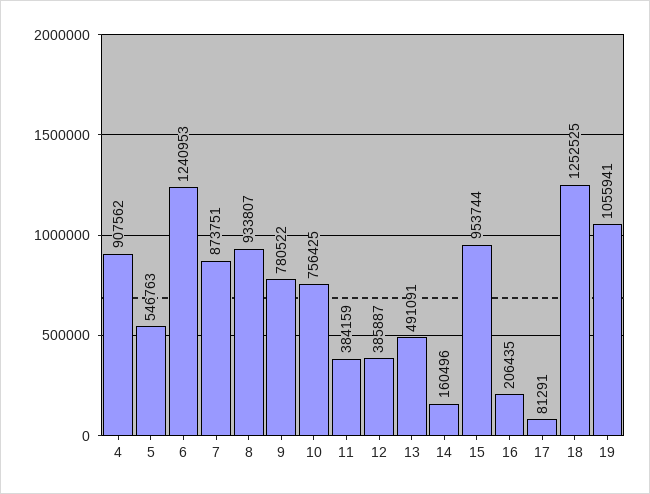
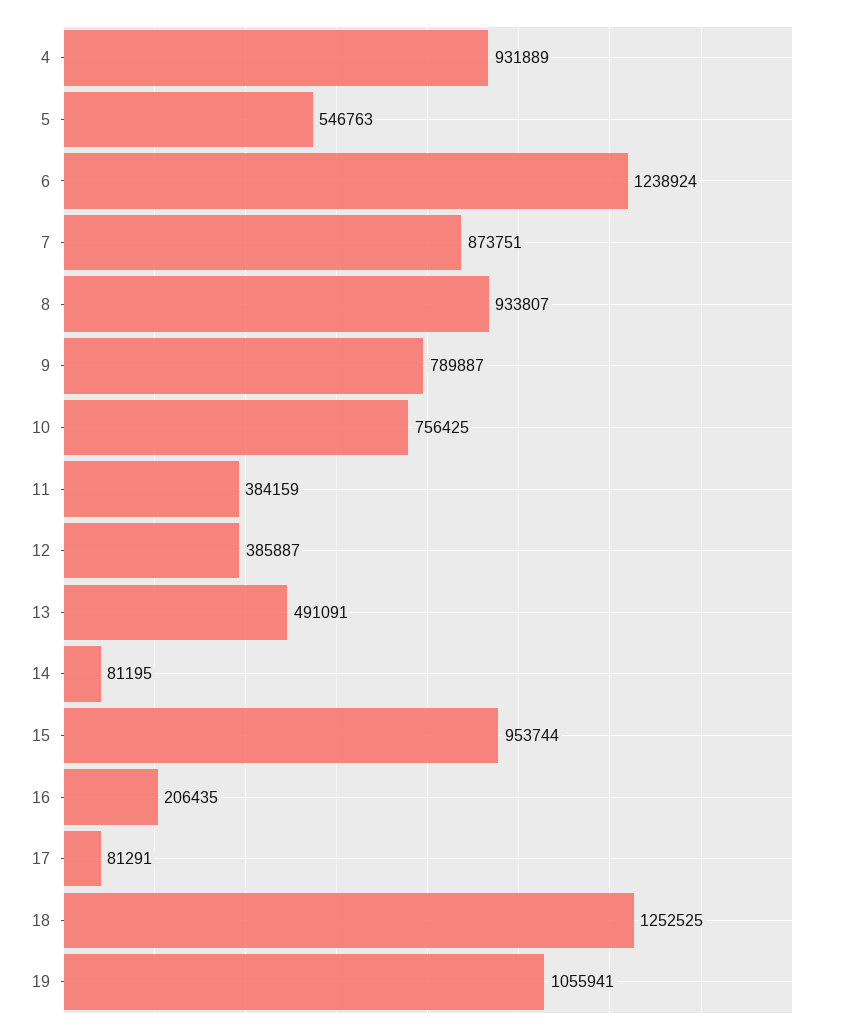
4: 907562 -> 931889
6: 1240953 -> 1238924
9: 780522 -> 789887
14: 160496 -> 81195

